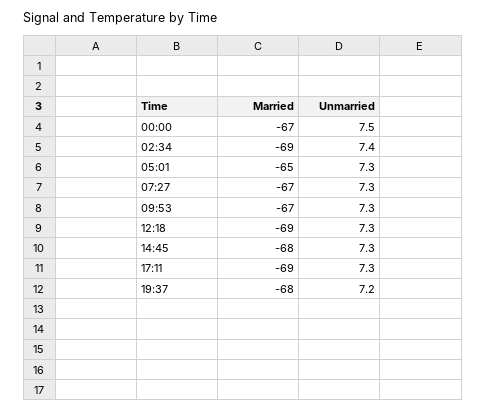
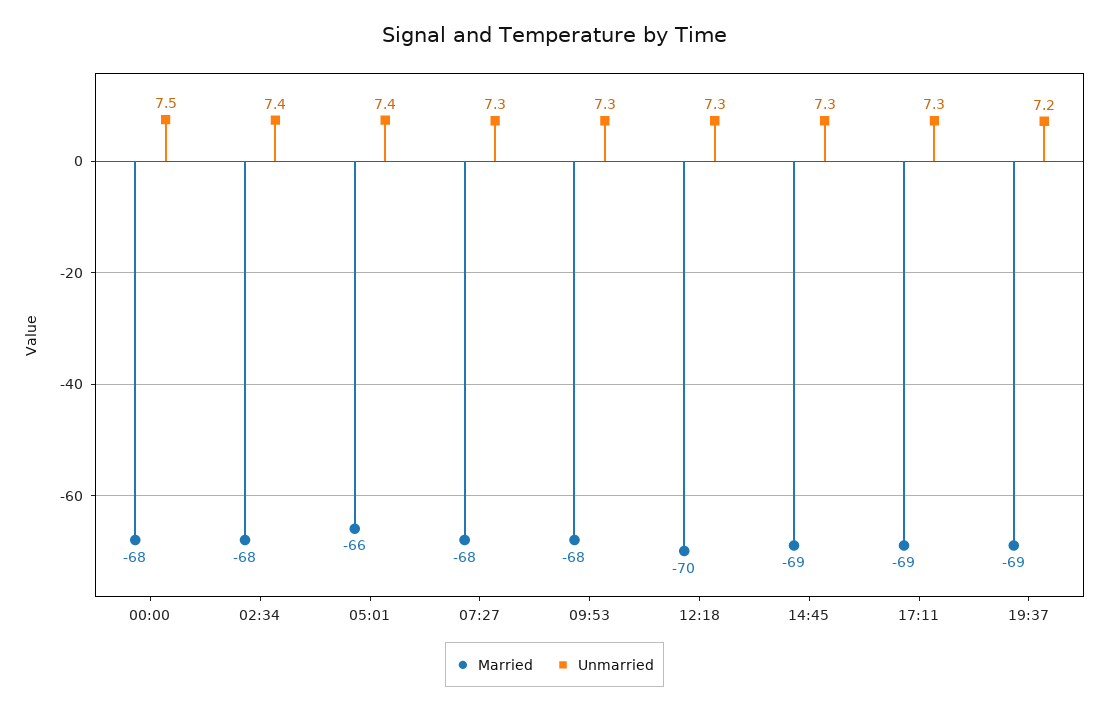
Married, 00:00: -67 -> -68
Married, 02:34: -69 -> -68
Married, 05:01: -65 -> -66
Unmarried, 05:01: 7.3 -> 7.4
Married, 07:27: -67 -> -68
Married, 09:53: -67 -> -68
Married, 12:18: -69 -> -70
Married, 14:45: -68 -> -69
Married, 19:37: -68 -> -69

